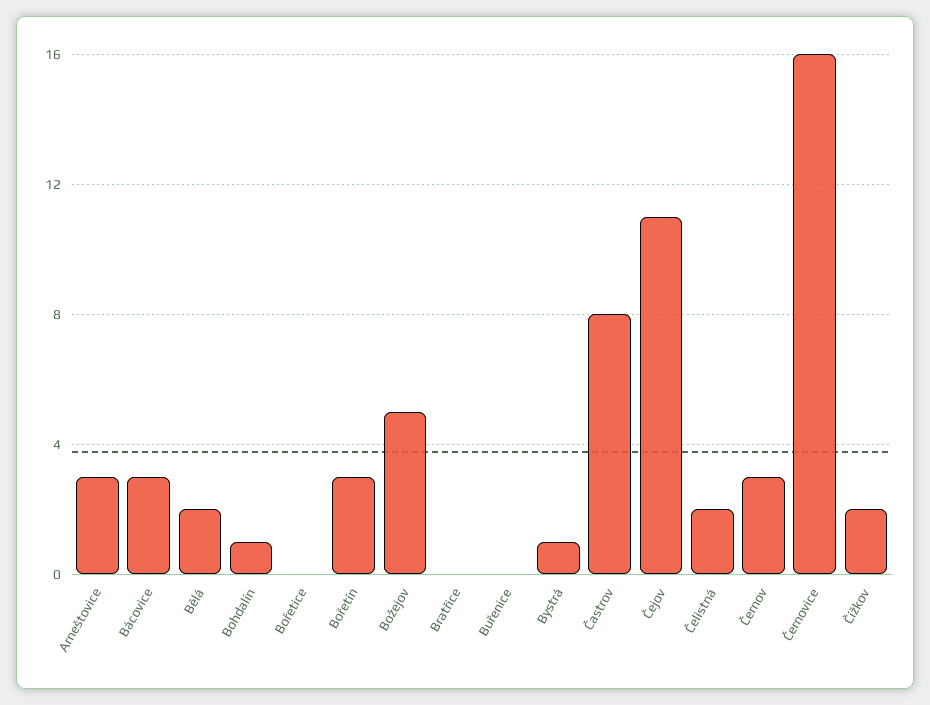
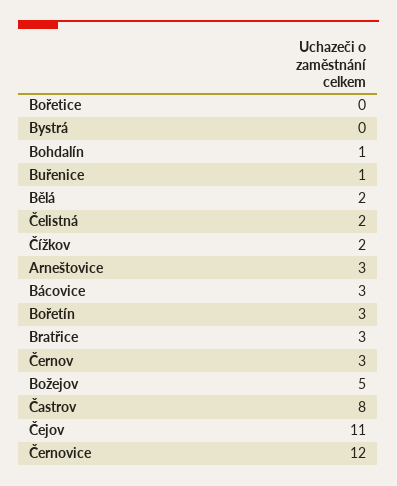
Bratřice: 0 -> 3
Buřenice: 0 -> 1
Bystrá: 1 -> 0
Černovice: 16 -> 12

